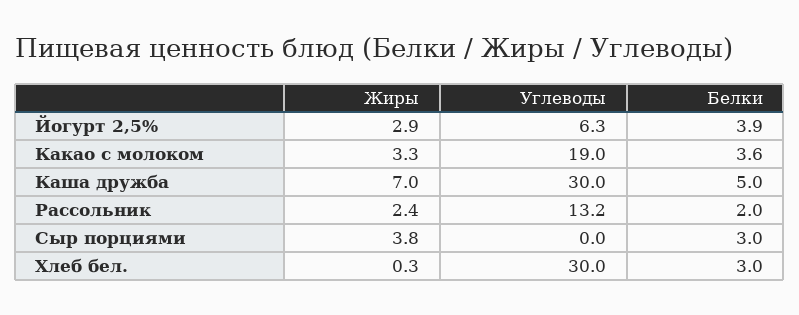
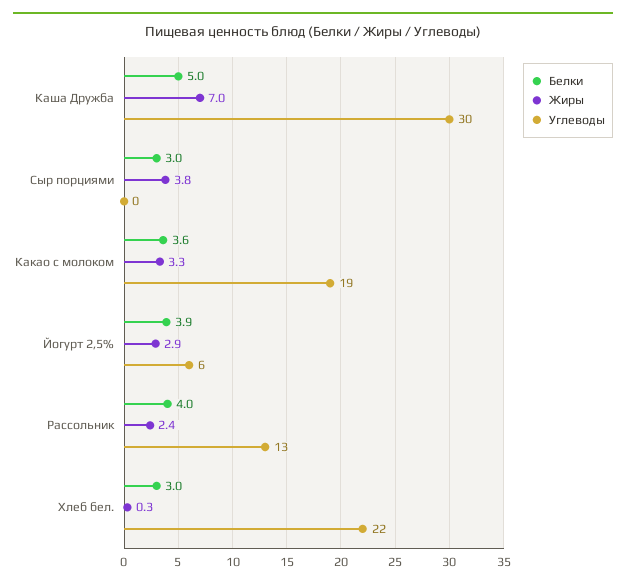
Белки, Рассольник: 2 -> 4
Углеводы, Хлеб бел.: 30 -> 22

